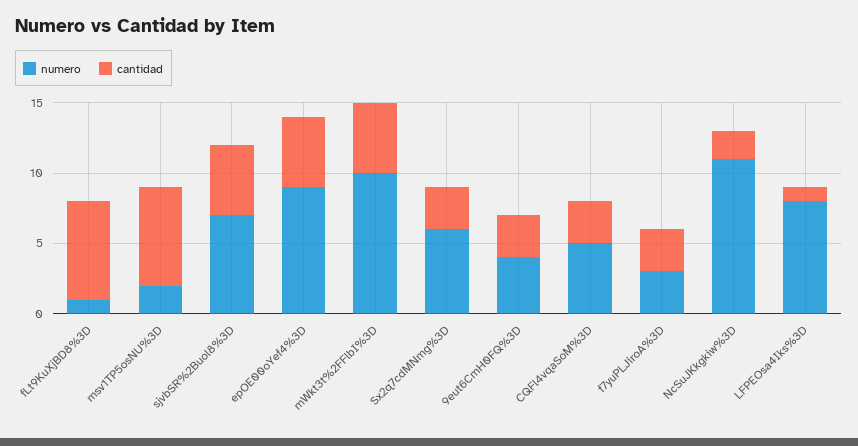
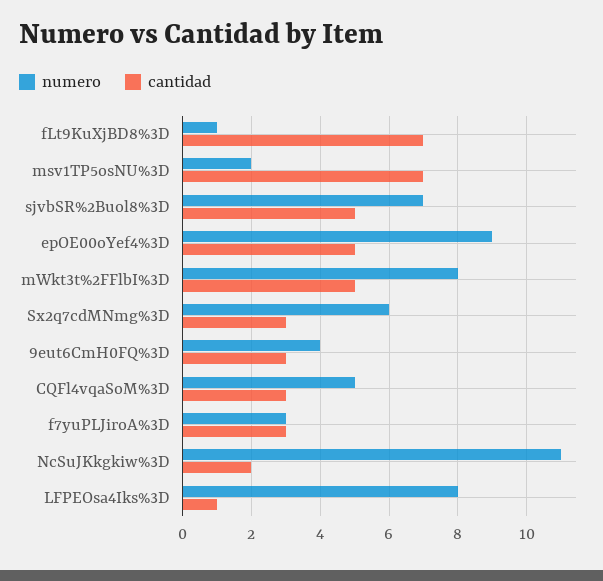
numero, mWkt3t%2FFlbI%3D: 10 -> 8

